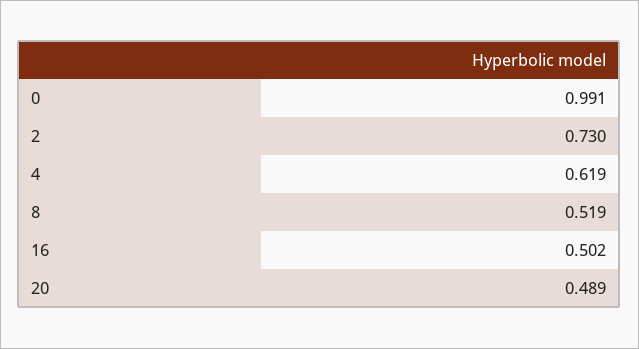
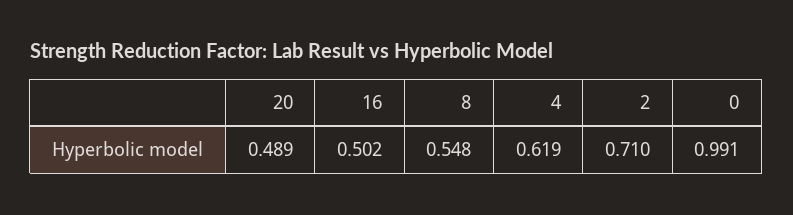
2: 0.73 -> 0.71
8: 0.519 -> 0.548

